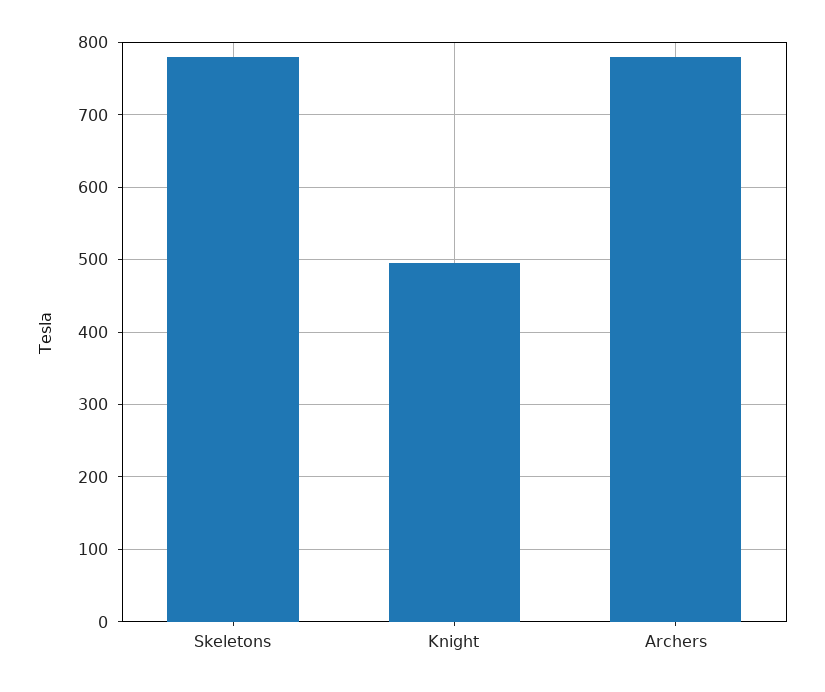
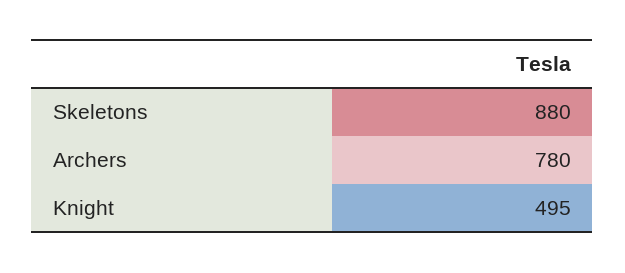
Skeletons: 780 -> 880

